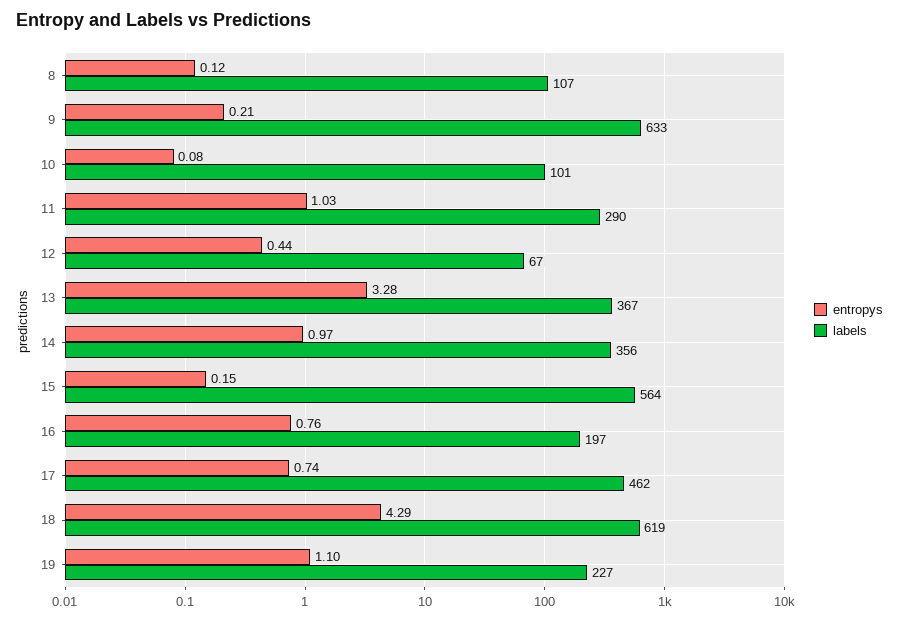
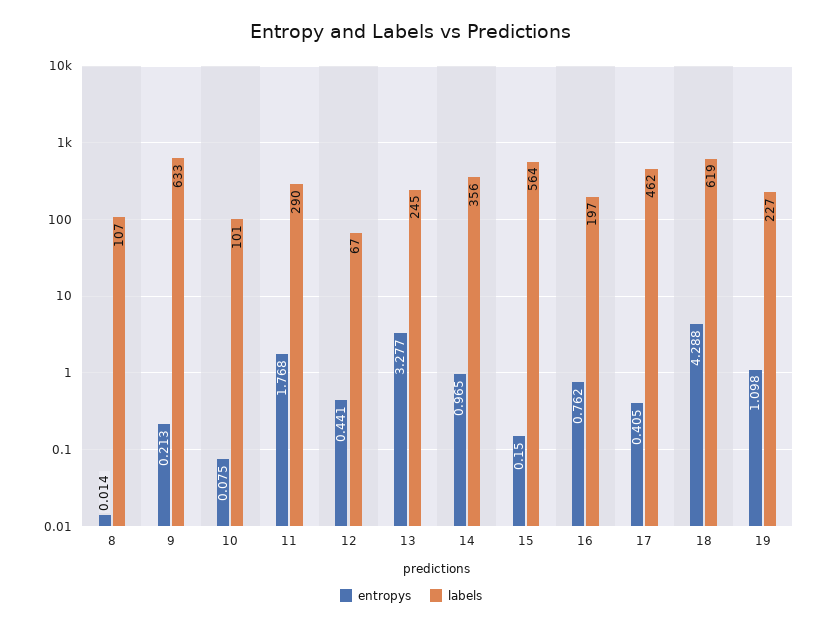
entropys, 8: 0.12 -> 0.014
entropys, 11: 1.03 -> 1.768
labels, 13: 367 -> 245
entropys, 17: 0.74 -> 0.405

